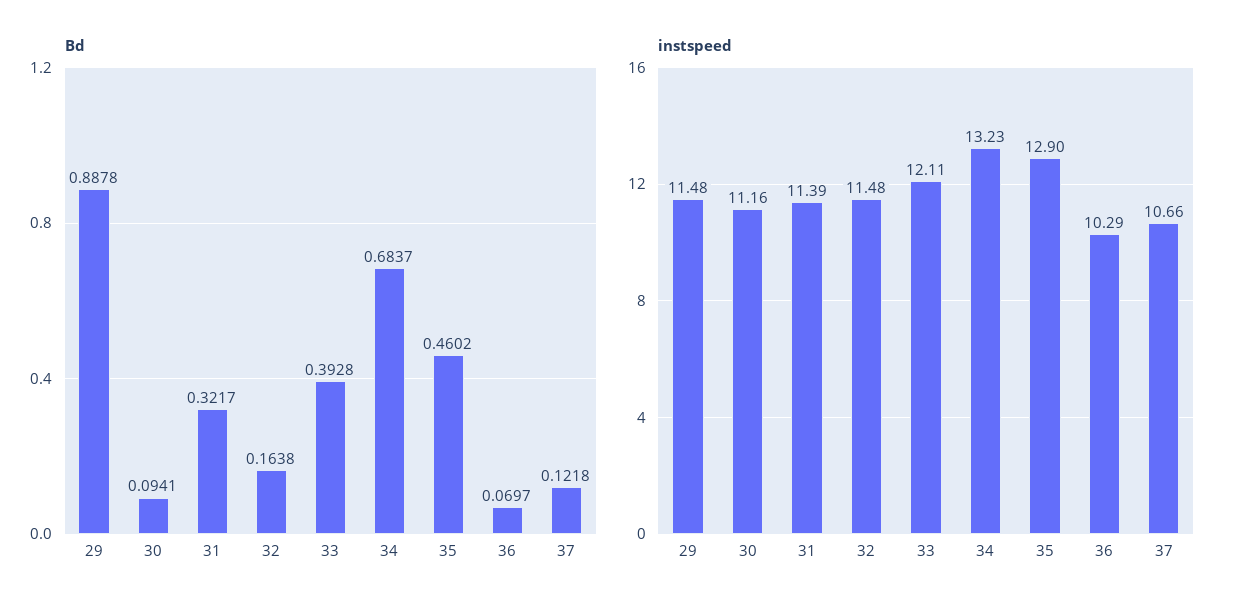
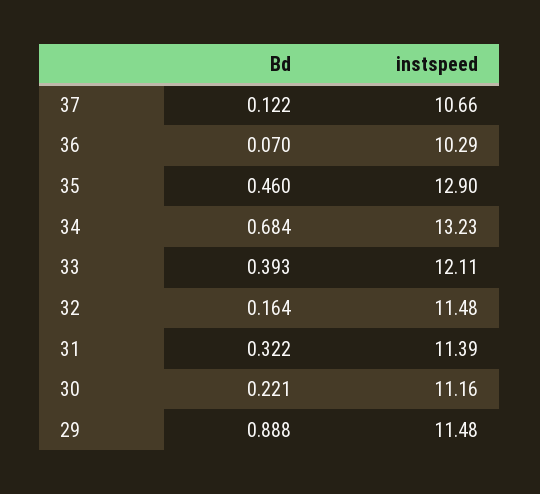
Bd, 30: 0.0941 -> 0.221

